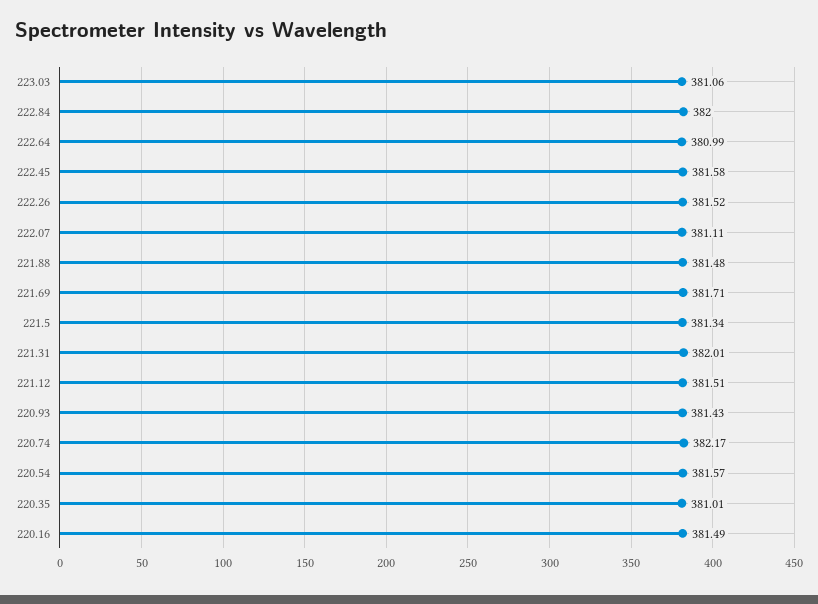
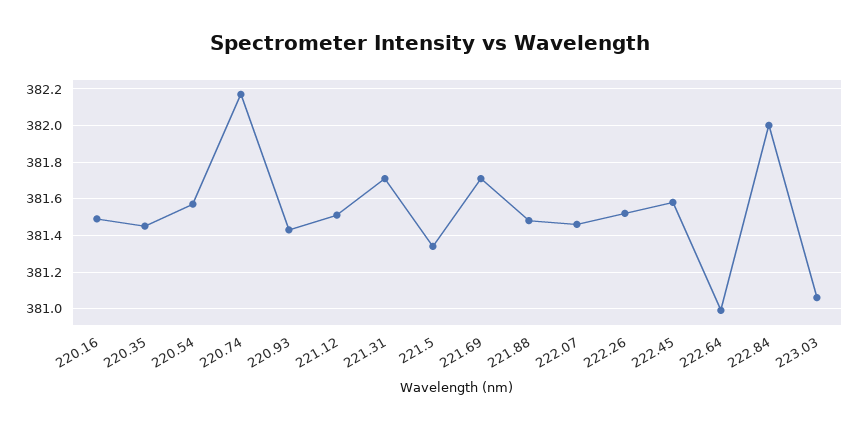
222.07: 381.11 -> 381.45
221.31: 382.01 -> 381.7
220.35: 381.01 -> 381.45

